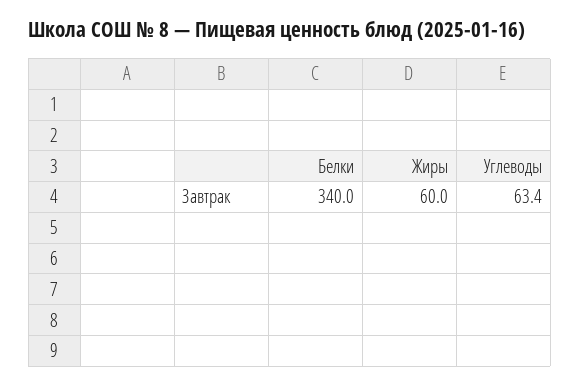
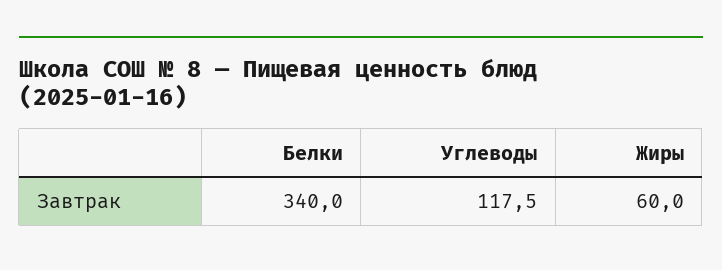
Углеводы: 63.4 -> 117.5

